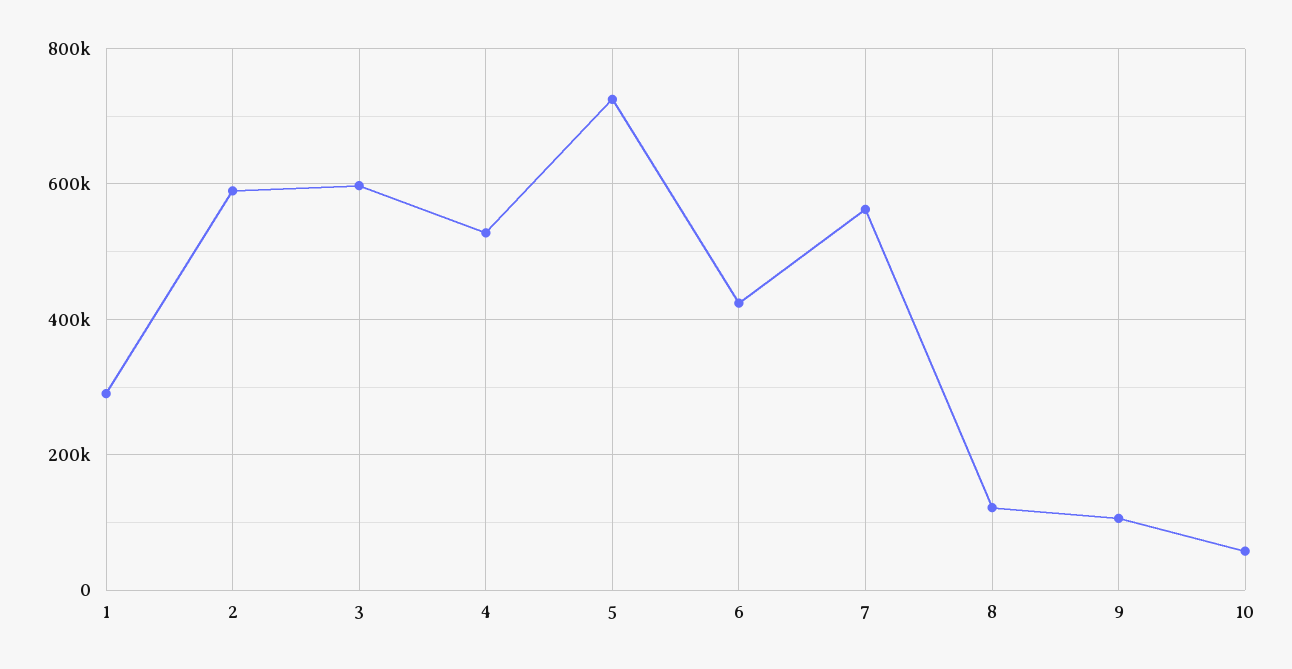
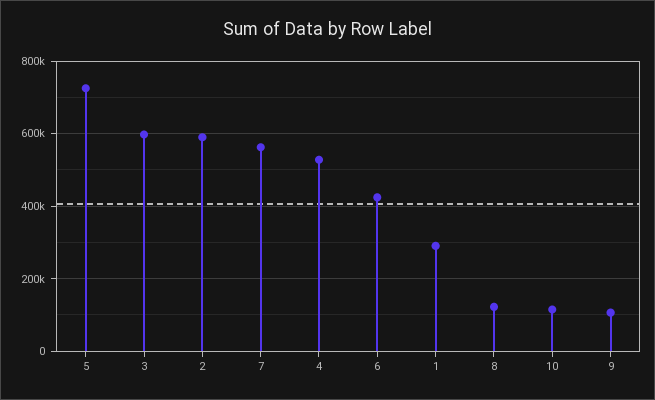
10: 60000 -> 120000

